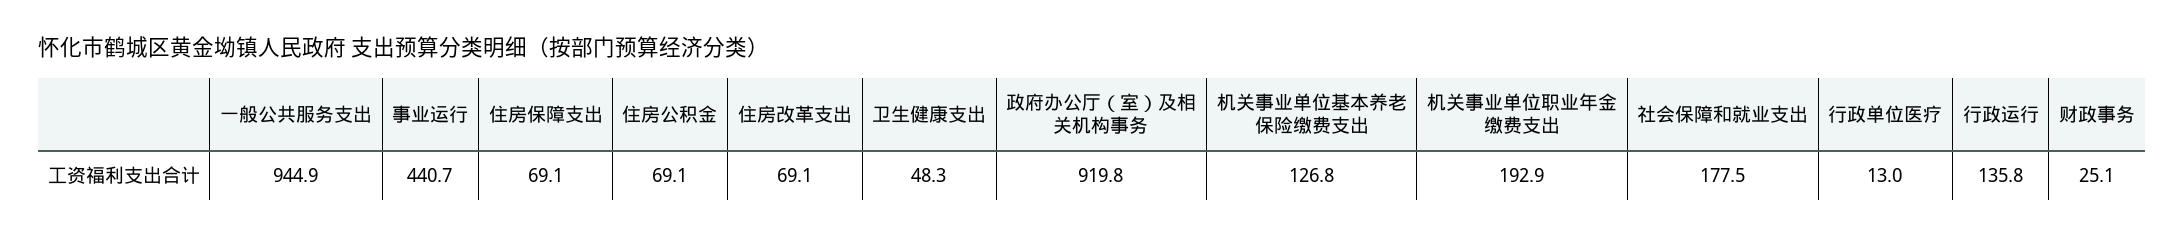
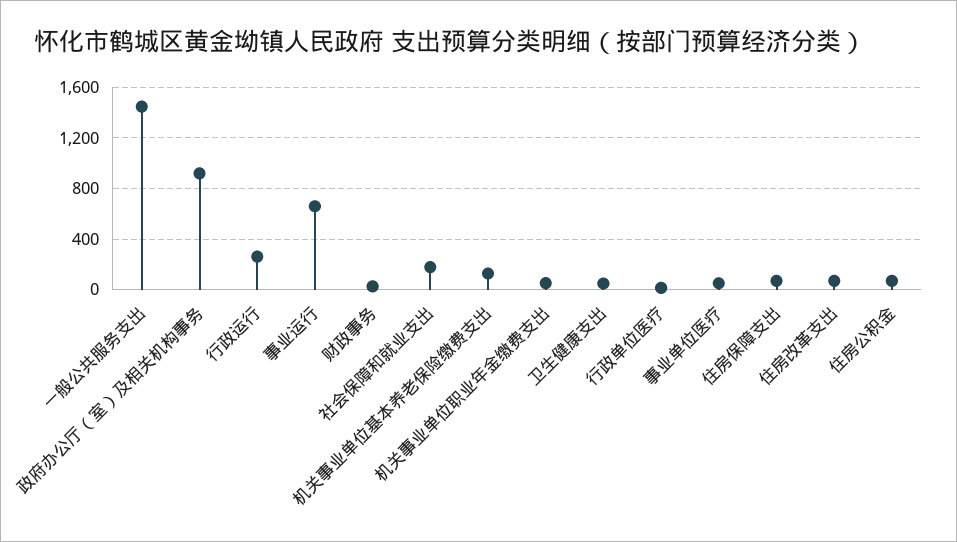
一般公共服务支出: 944.9 -> 1450
事业运行: 440.7 -> 650
机关事业单位职业年金缴费支出: 192.9 -> 50
行政运行: 135.8 -> 250
事业单位医疗: none -> 50

